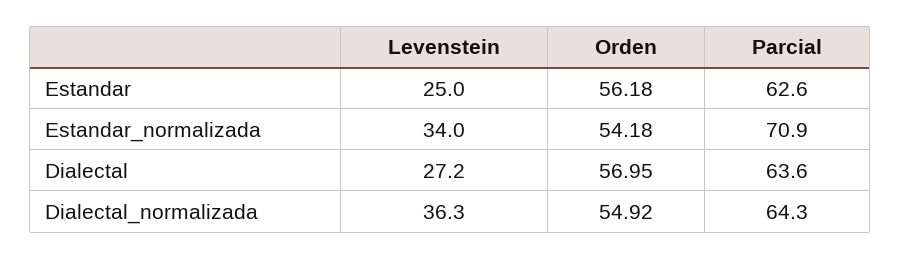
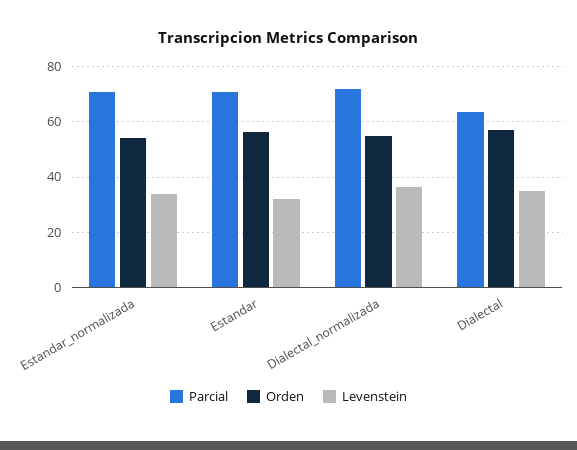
Levenstein, Estandar: 25 -> 32.5
Parcial, Estandar: 62.6 -> 70
Levenstein, Dialectal: 27.2 -> 35
Parcial, Dialectal_normalizada: 64.3 -> 72.5

